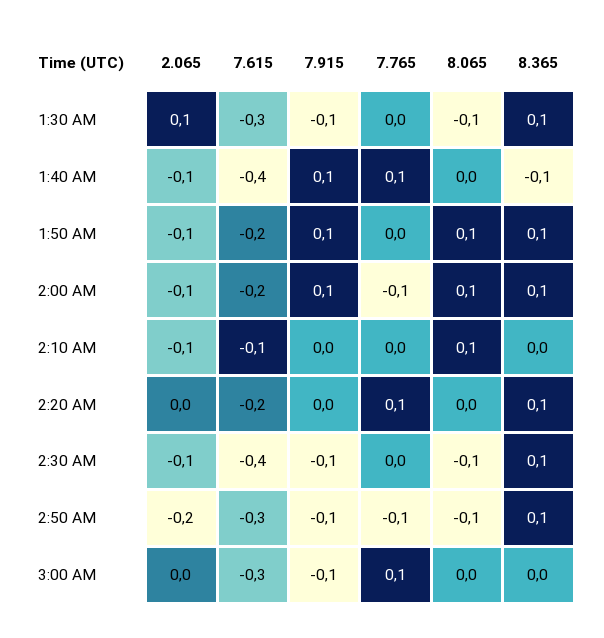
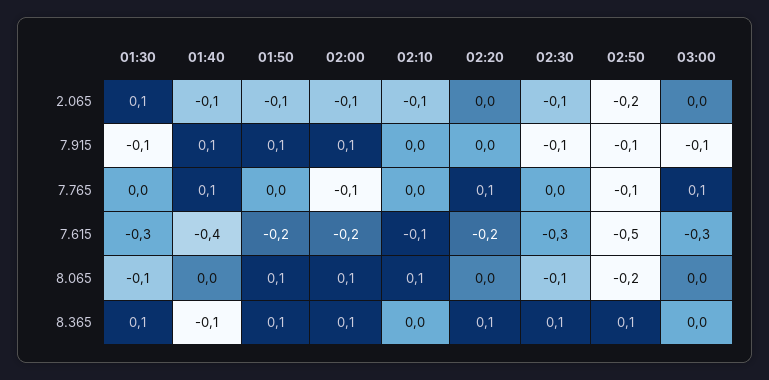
7.615, 2:30 AM: -0.4 -> -0.3
7.615, 2:50 AM: -0.3 -> -0.5
8.065, 2:50 AM: -0.1 -> -0.2

